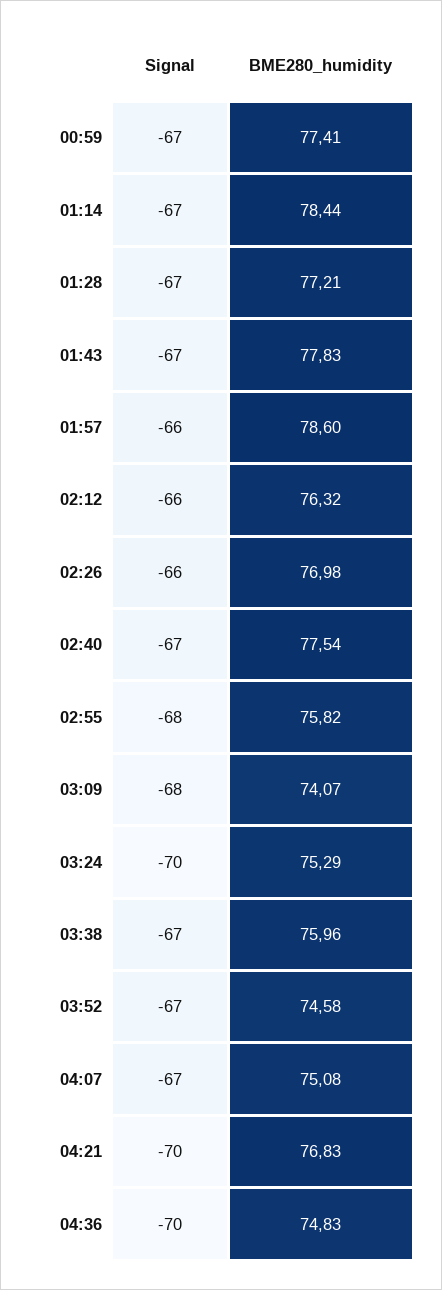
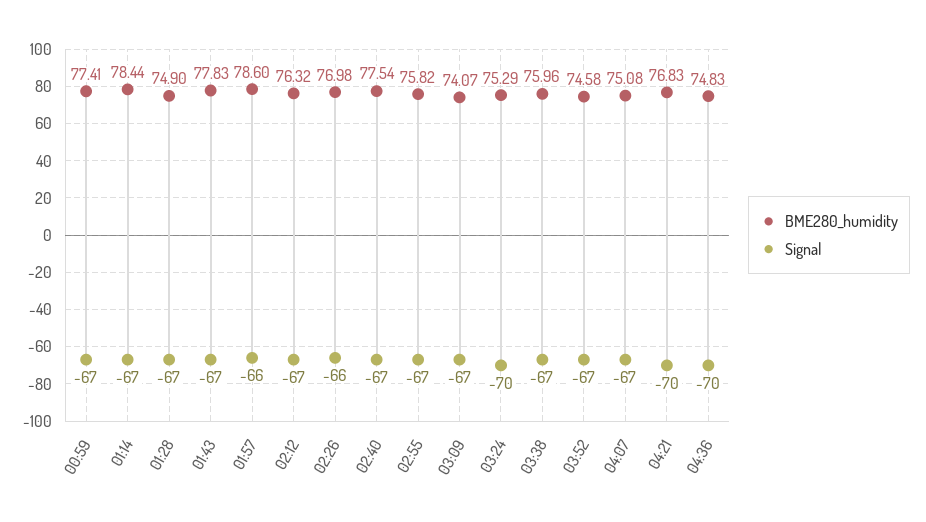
BME280_humidity, 01:28: 77.21 -> 74.9
Signal, 02:12: -66 -> -67
Signal, 02:55: -68 -> -67
Signal, 03:09: -68 -> -67

